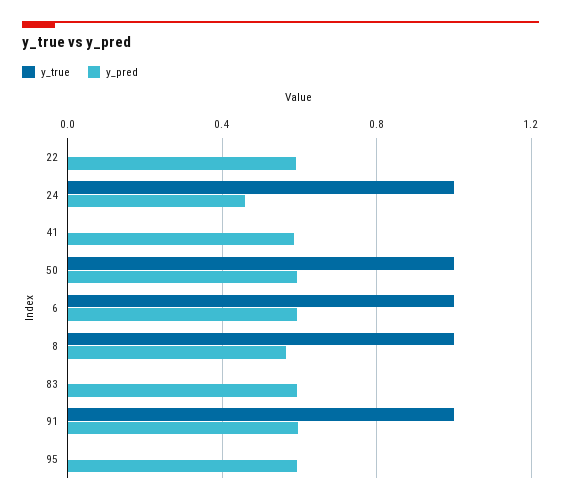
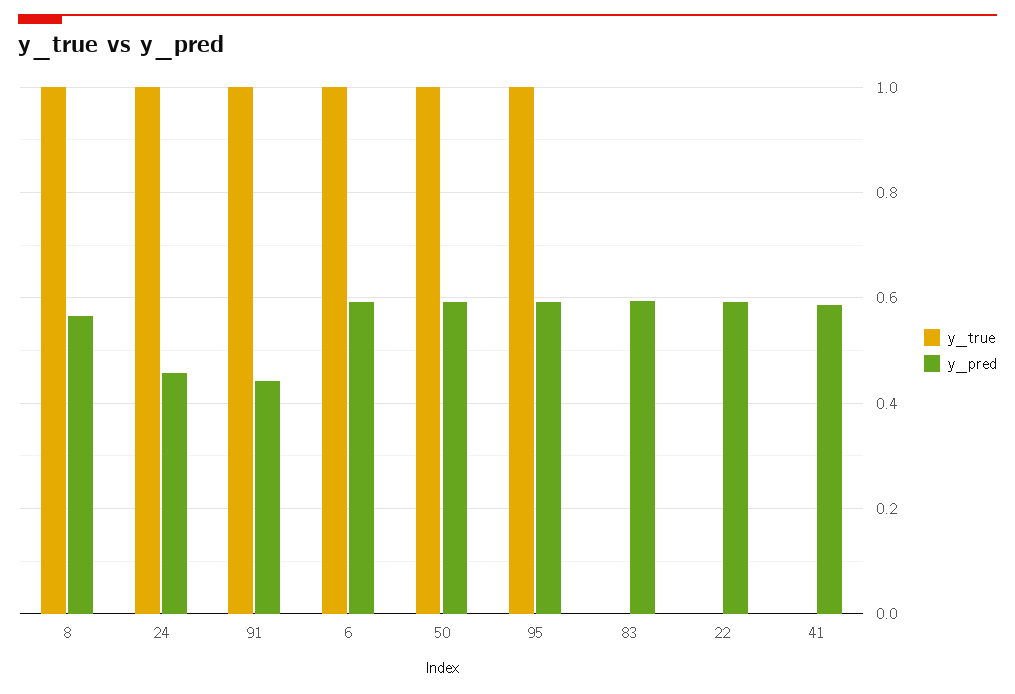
y_pred, 91: 0.6 -> 0.44
y_true, 95: 0 -> 1

